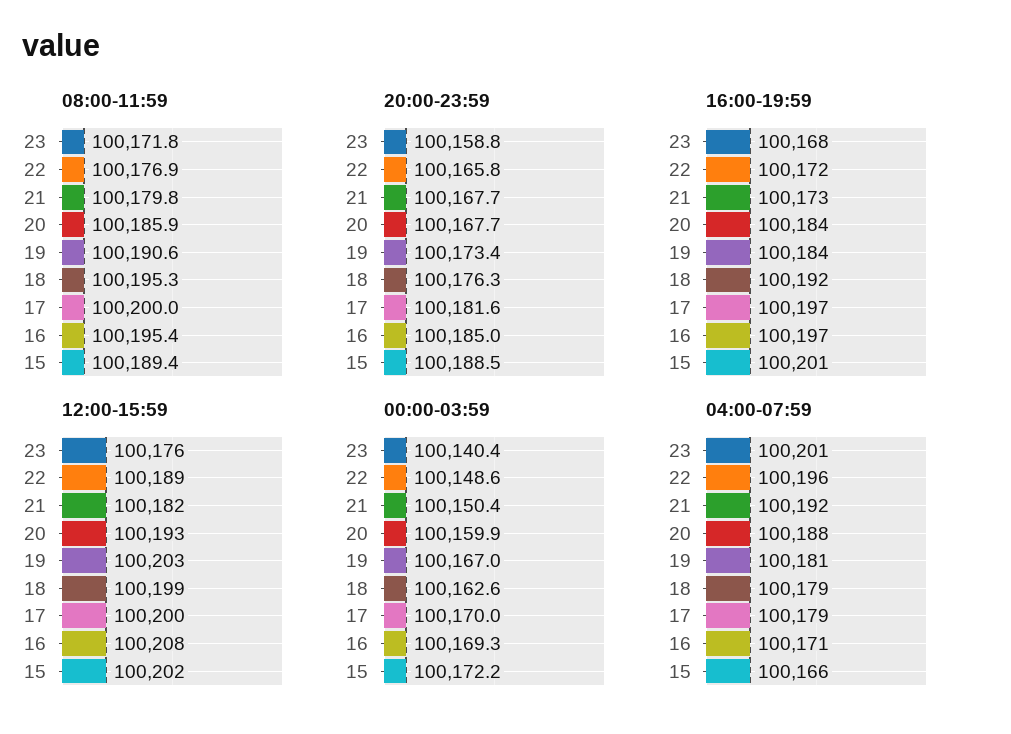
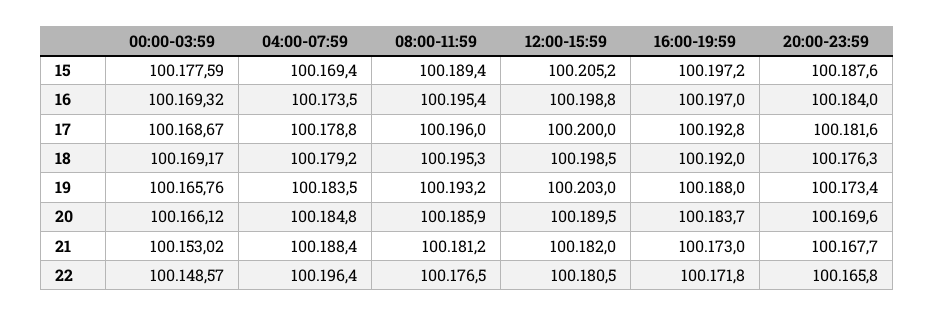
08:00-11:59, 23: 100171.8 -> none
08:00-11:59, 22: 100176.9 -> 100176.5
08:00-11:59, 21: 100179.8 -> 100181.2
08:00-11:59, 19: 100190.6 -> 100193.2
08:00-11:59, 17: 100200 -> 100196
20:00-23:59, 23: 100158.8 -> none
20:00-23:59, 20: 100167.7 -> 100169.6
20:00-23:59, 16: 100185 -> 100184
20:00-23:59, 15: 100188.5 -> 100187.6
16:00-19:59, 23: 100168 -> none
16:00-19:59, 19: 100184 -> 100188
16:00-19:59, 17: 100197 -> 100192.8
16:00-19:59, 15: 100201 -> 100197.2
12:00-15:59, 23: 100176 -> none
12:00-15:59, 22: 100189 -> 100180.5
12:00-15:59, 20: 100193 -> 100189.5
12:00-15:59, 16: 100208 -> 100198.8
12:00-15:59, 15: 100202 -> 100205.2
00:00-03:59, 23: 100140.4 -> none
00:00-03:59, 21: 100150.4 -> 100153.02
00:00-03:59, 20: 100159.9 -> 100166.12
00:00-03:59, 19: 100167 -> 100165.76
00:00-03:59, 18: 100162.6 -> 100169.17
00:00-03:59, 17: 100170 -> 100168.67
00:00-03:59, 15: 100172.2 -> 100177.59
04:00-07:59, 23: 100201 -> none
04:00-07:59, 21: 100192 -> 100188.4
04:00-07:59, 20: 100188 -> 100184.8
04:00-07:59, 19: 100181 -> 100183.5
04:00-07:59, 16: 100171 -> 100173.5
04:00-07:59, 15: 100166 -> 100169.4

